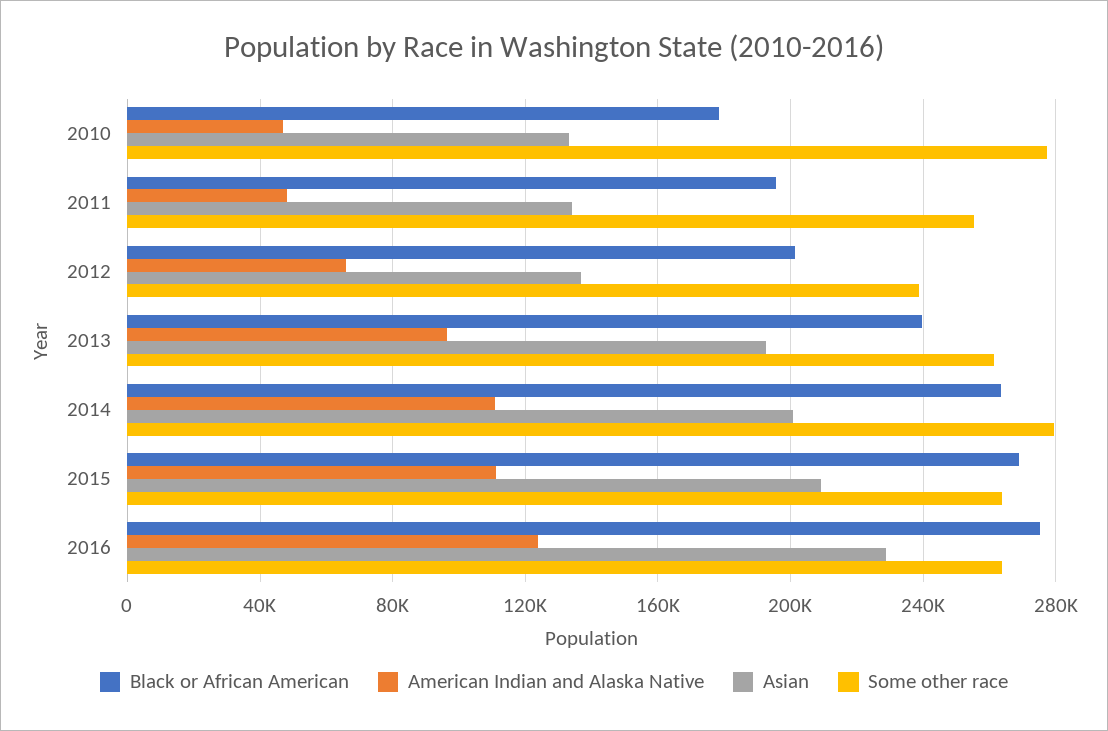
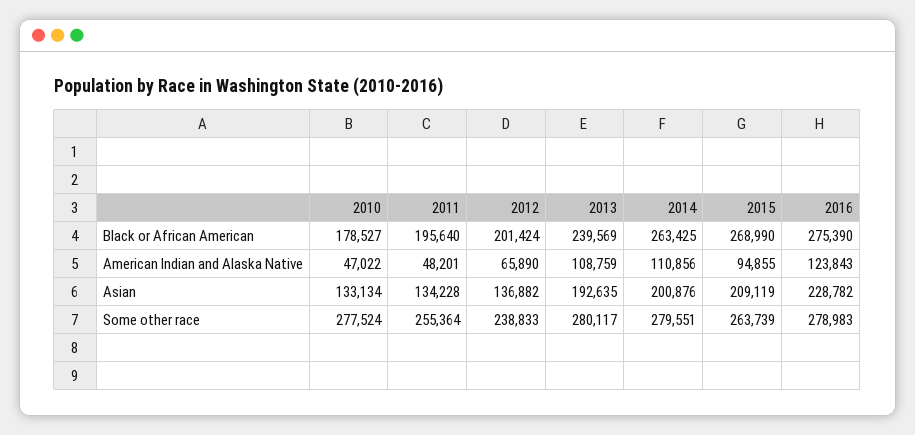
American Indian and Alaska Native, 2013: 95000 -> 108759
Some other race, 2013: 260000 -> 280117
American Indian and Alaska Native, 2015: 110000 -> 94855
Some other race, 2016: 265000 -> 278983

